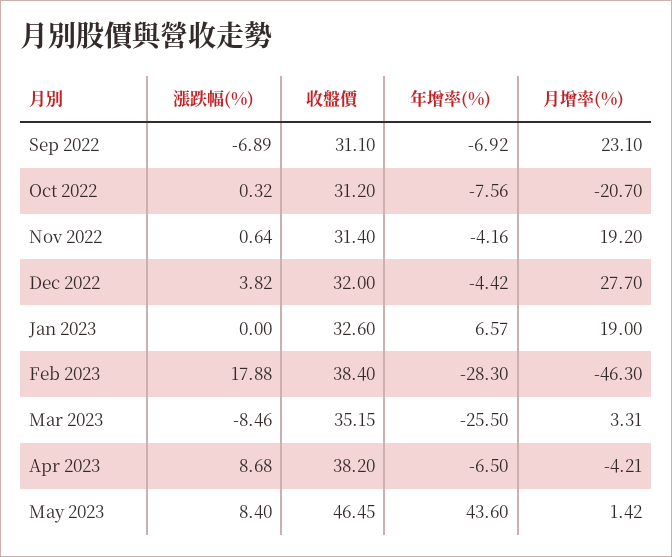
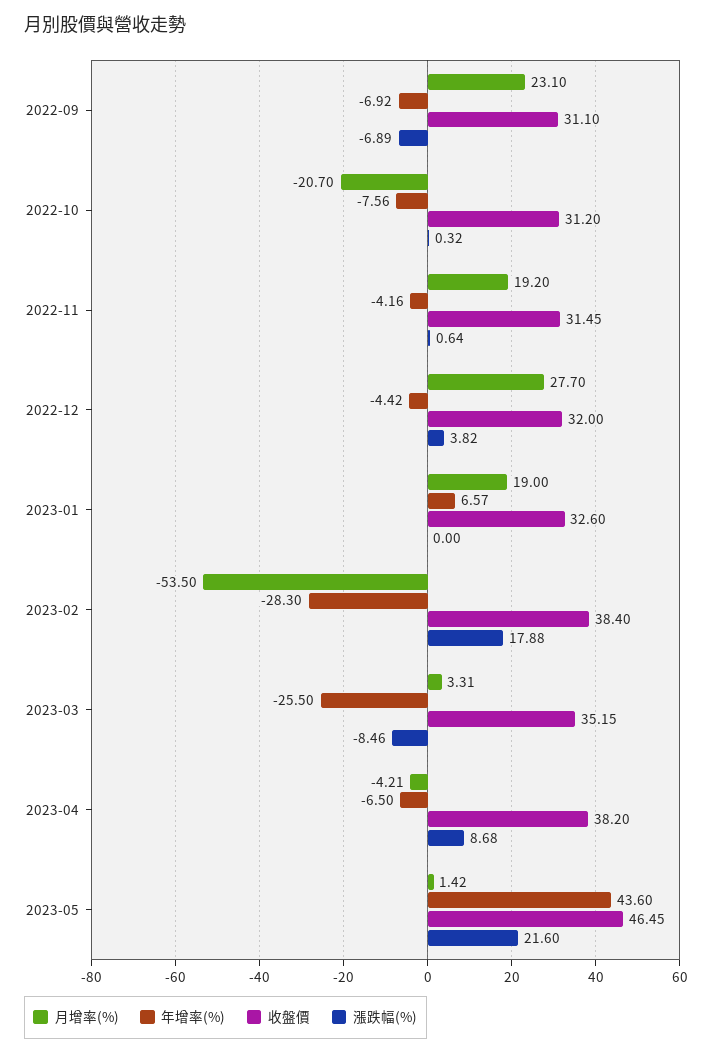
收盤價, Nov 2022: 31.4 -> 31.45
月增率(%), Feb 2023: -46.3 -> -53.5
漲跌幅(%), May 2023: 8.4 -> 21.6

